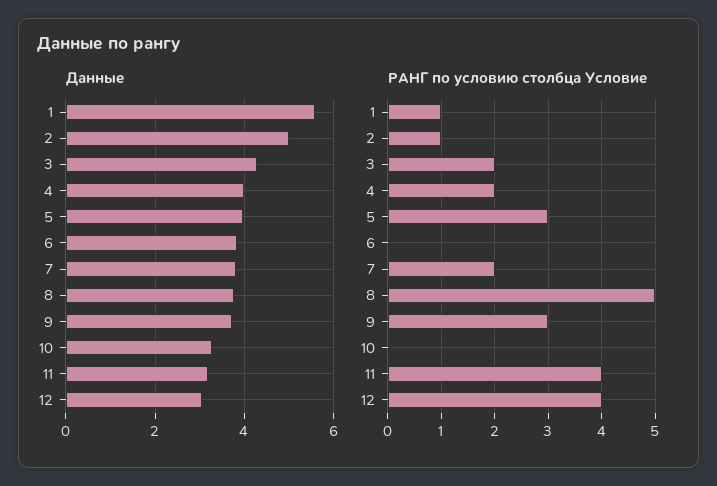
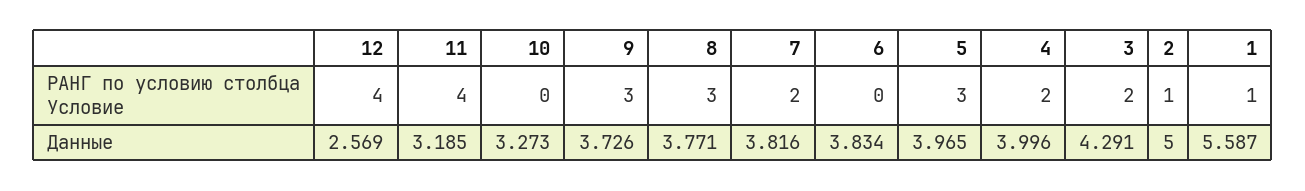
Данные, 12: 3 -> 2.569
РАНГ по условию столбца Условие, 8: 5 -> 3

